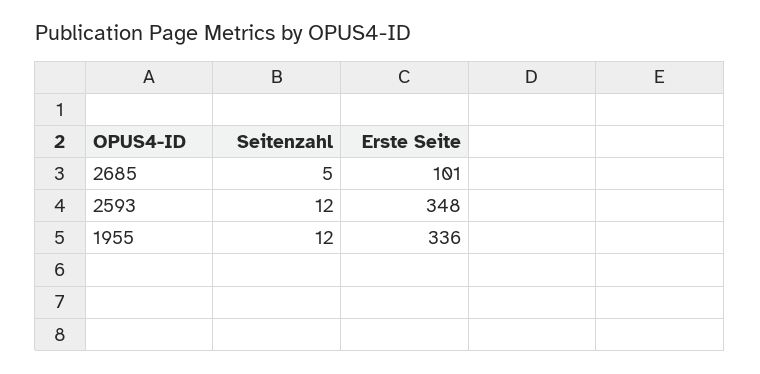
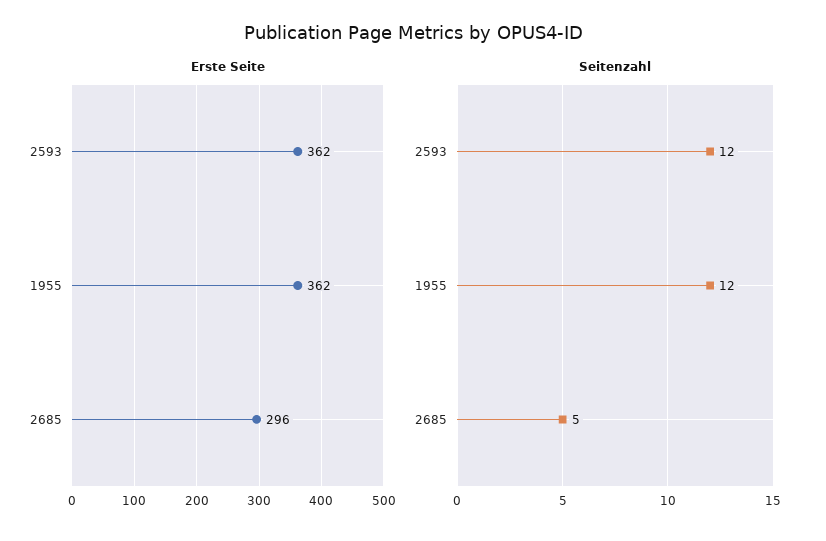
Erste Seite, 2685: 101 -> 296
Erste Seite, 2593: 348 -> 362
Erste Seite, 1955: 336 -> 362

